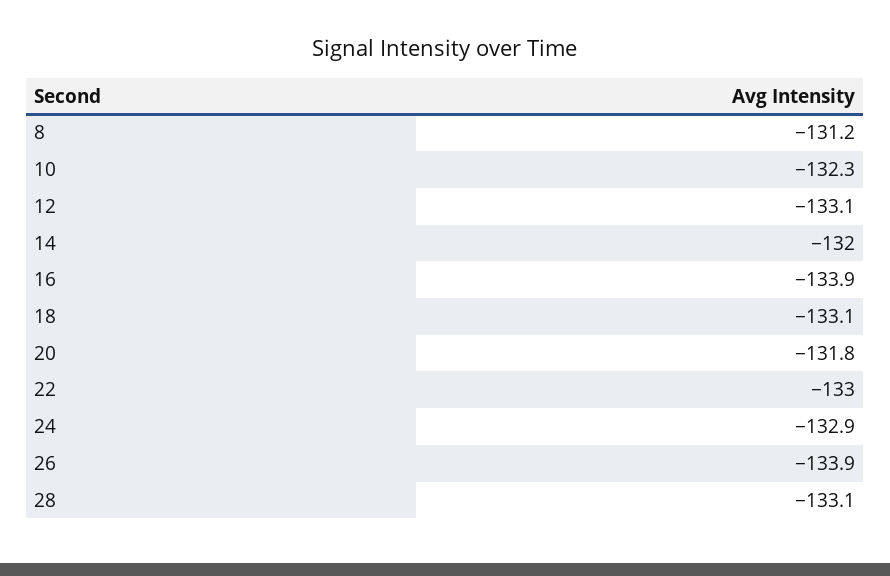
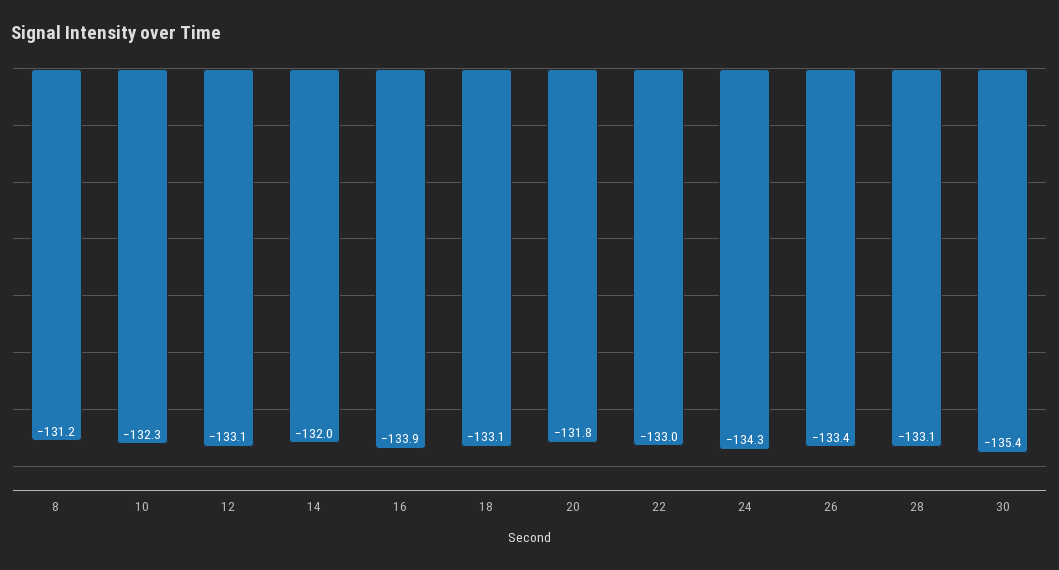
24: -132.9 -> -134.3
26: -133.9 -> -133.4
30: none -> -135.4

